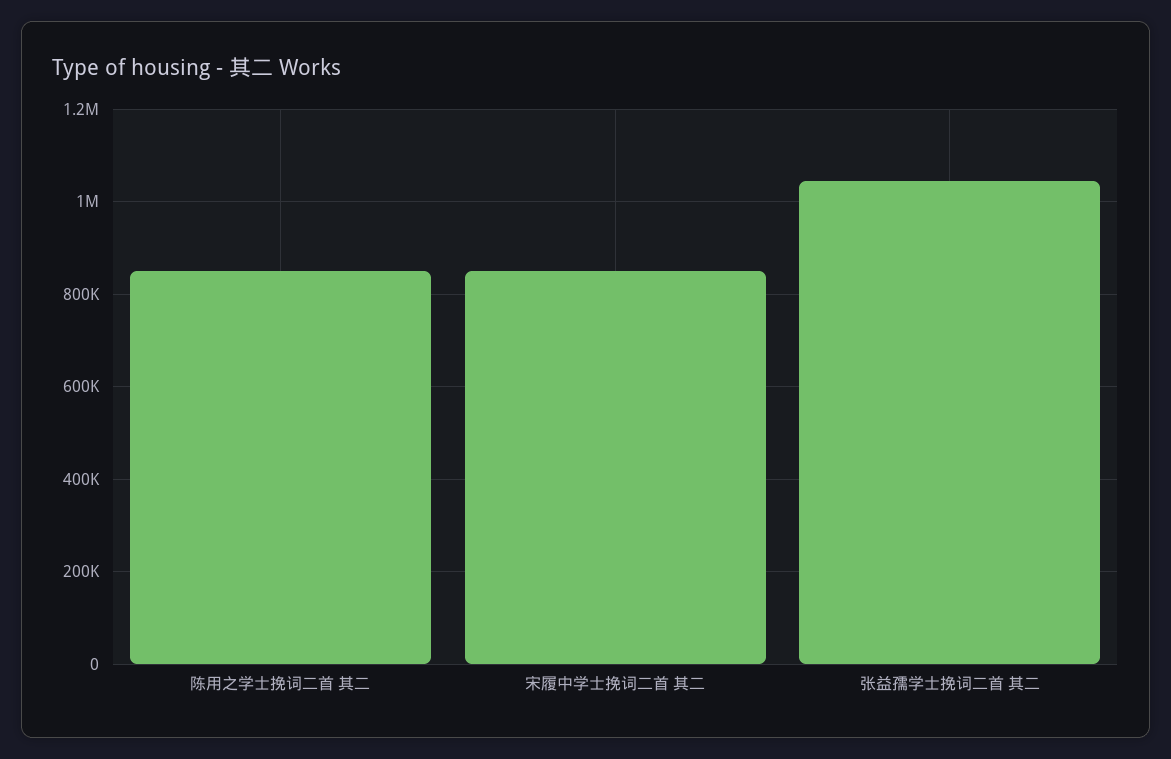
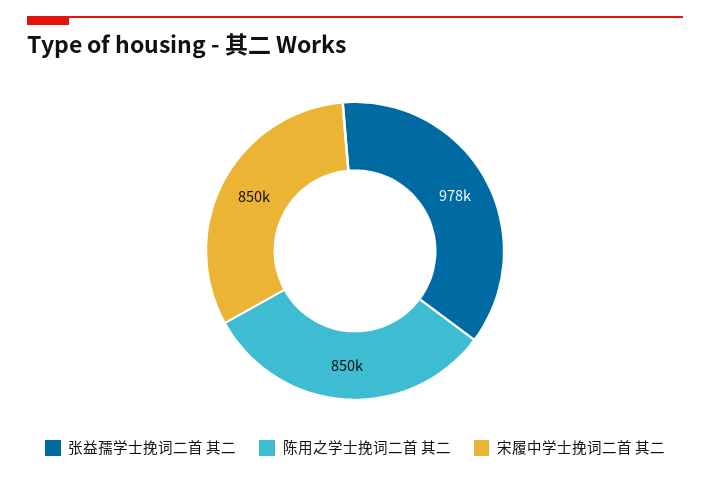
张益孺学士挽词二首 其二: 1040000 -> 978000

